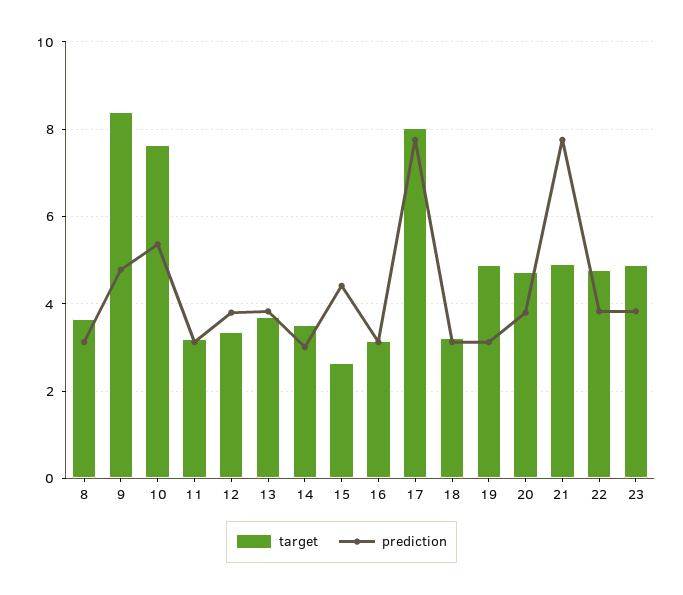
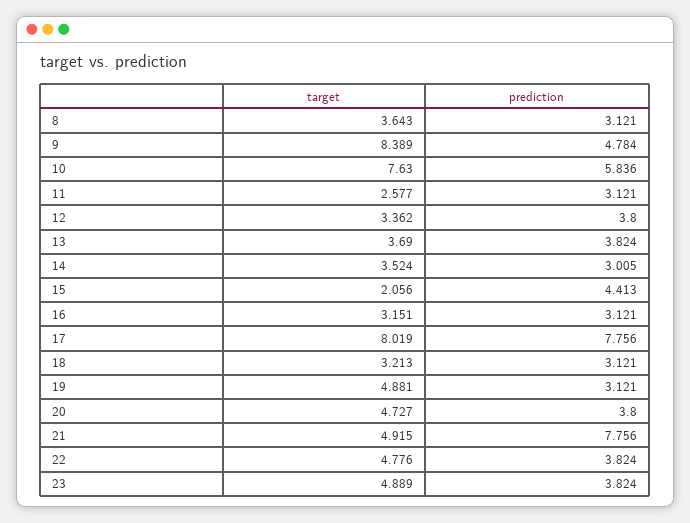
prediction, 10: 5.4 -> 5.836
target, 11: 3.2 -> 2.577
target, 15: 2.6 -> 2.056

